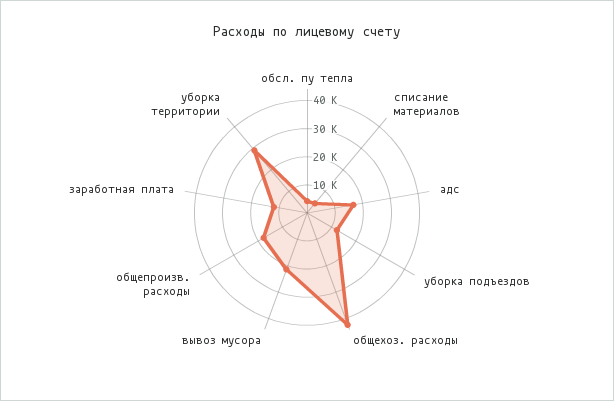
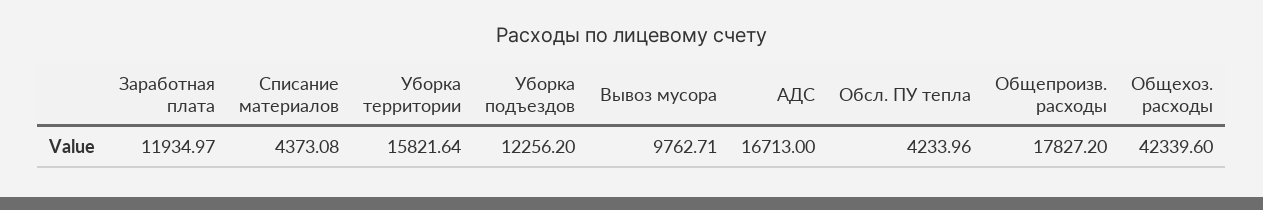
вывоз мусора: 20000 -> 9762.71
уборка территории: 30000 -> 15821.64

